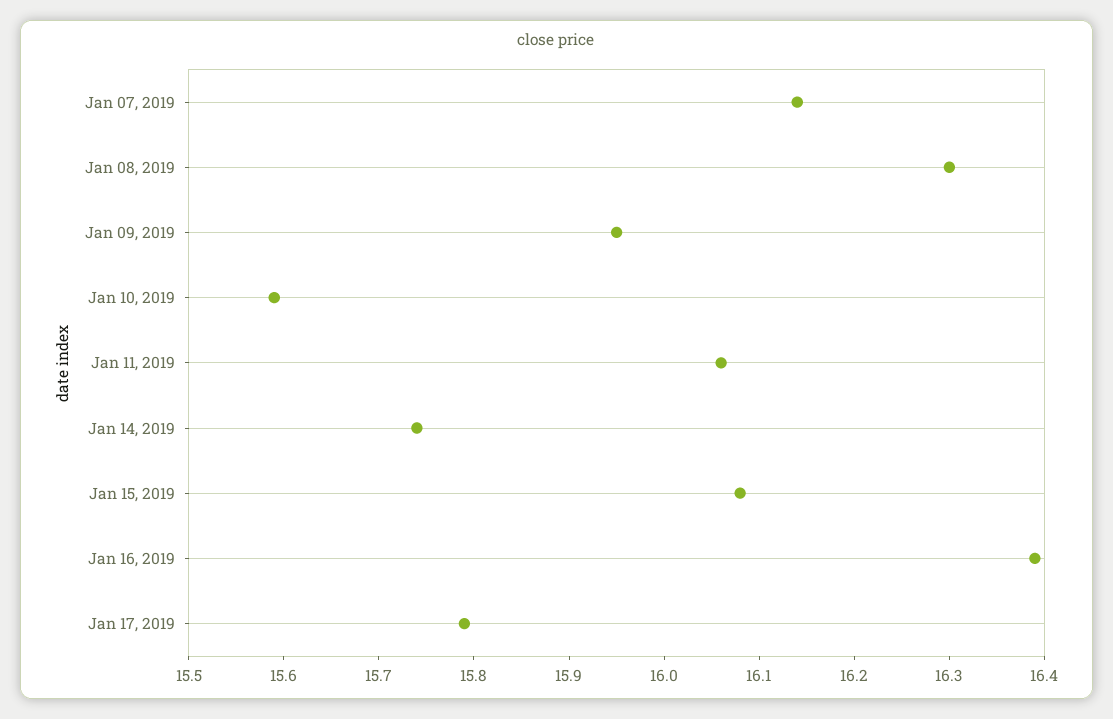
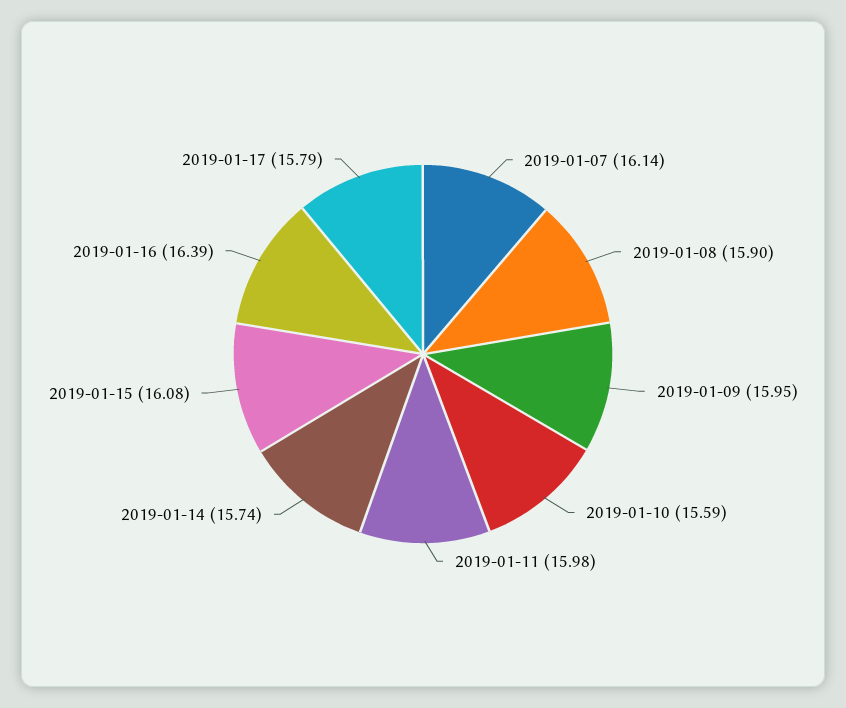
Jan 08, 2019: 16.3 -> 15.9
Jan 11, 2019: 16.06 -> 15.98

